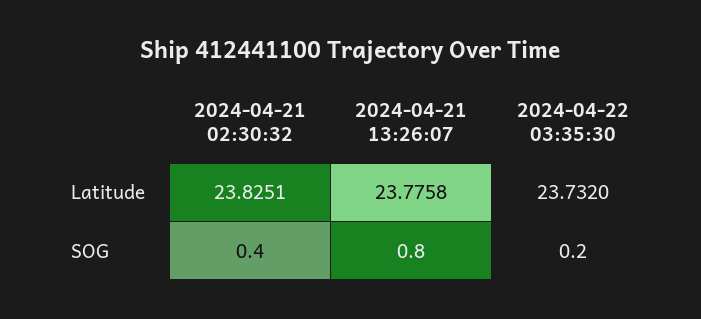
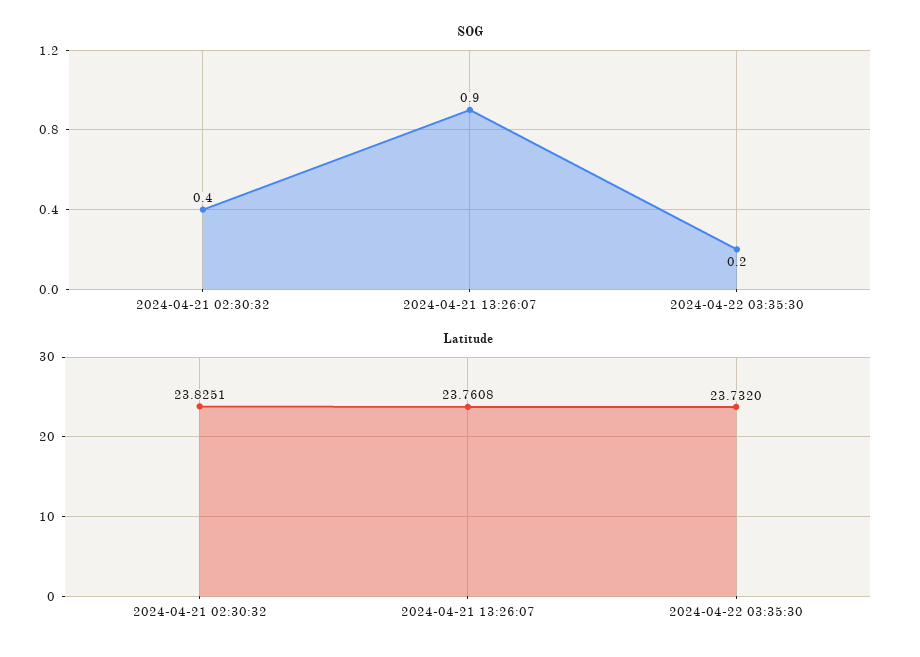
Latitude, 2024-04-21 13:26:07: 23.7758 -> 23.7608
SOG, 2024-04-21 13:26:07: 0.8 -> 0.9

